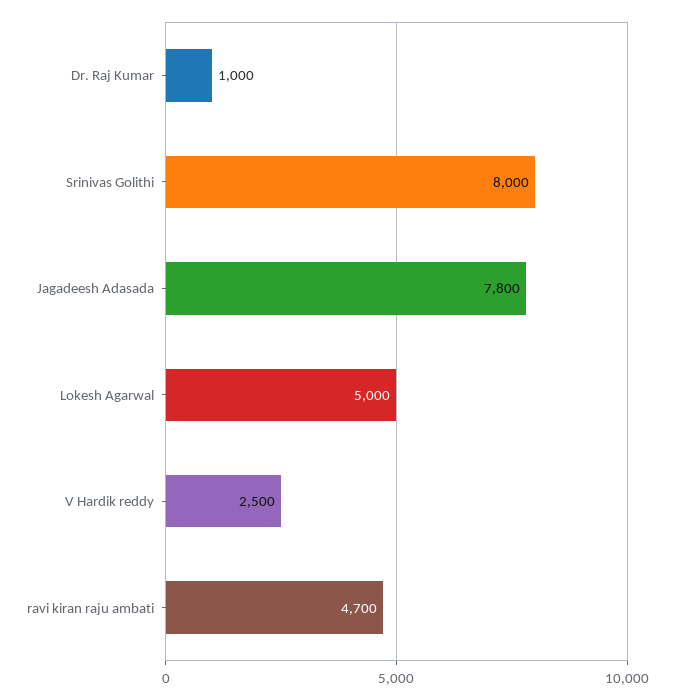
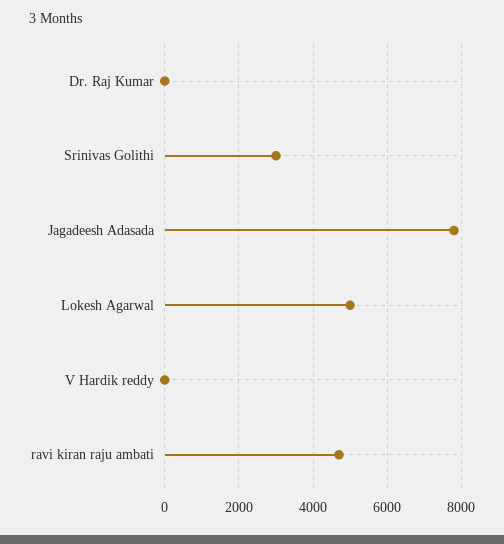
Dr. Raj Kumar: 1000 -> 0
Srinivas Golithi: 8000 -> 3000
V Hardik reddy: 2500 -> 0

